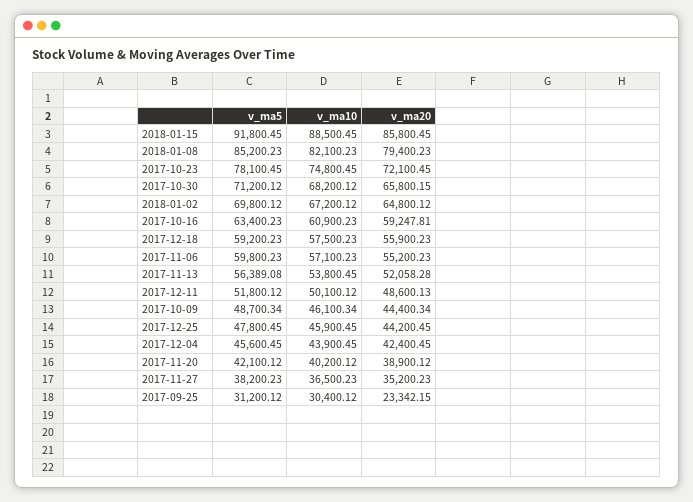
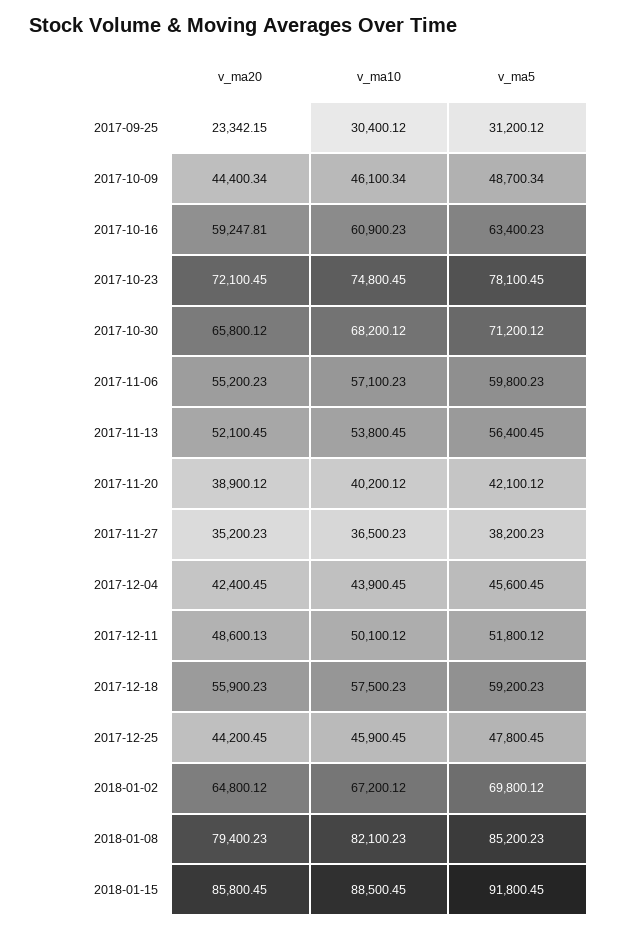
v_ma20, 2017-10-30: 65800.15 -> 65800.12
v_ma5, 2017-11-13: 56389.08 -> 56400.45
v_ma20, 2017-11-13: 52058.28 -> 52100.45

